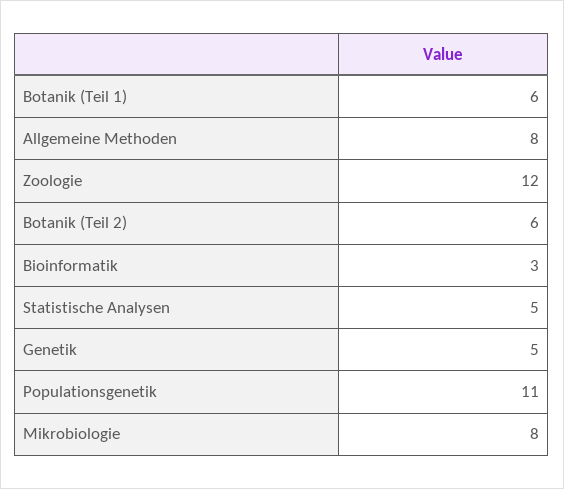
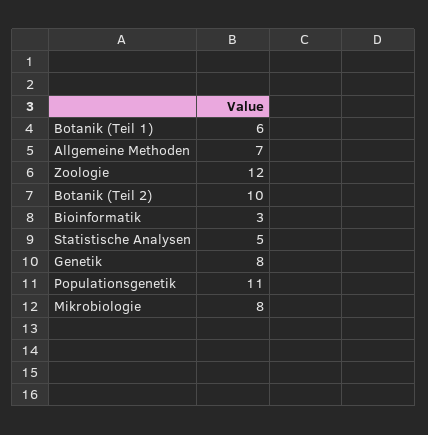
Allgemeine Methoden: 8 -> 7
Botanik (Teil 2): 6 -> 10
Genetik: 5 -> 8

